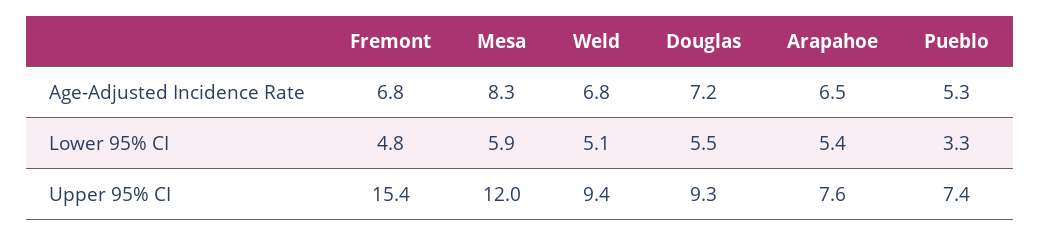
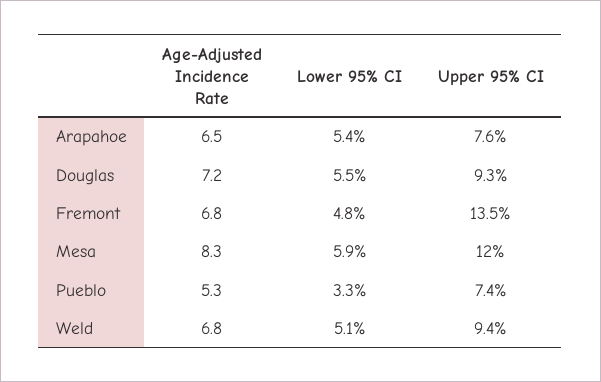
Fremont, Upper 95% CI: 15.4 -> 13.5

